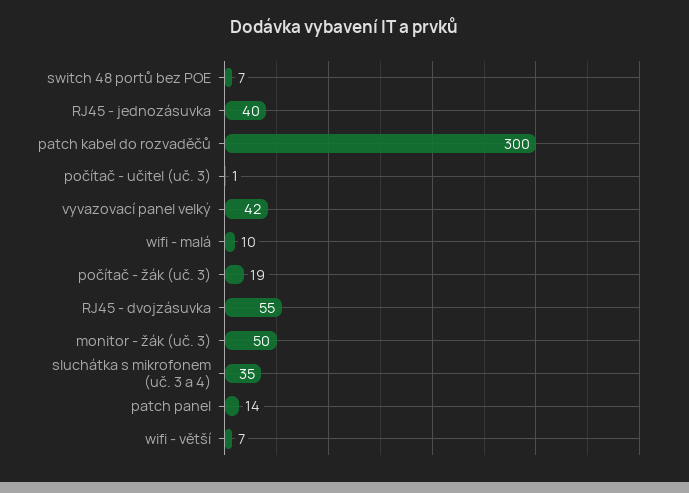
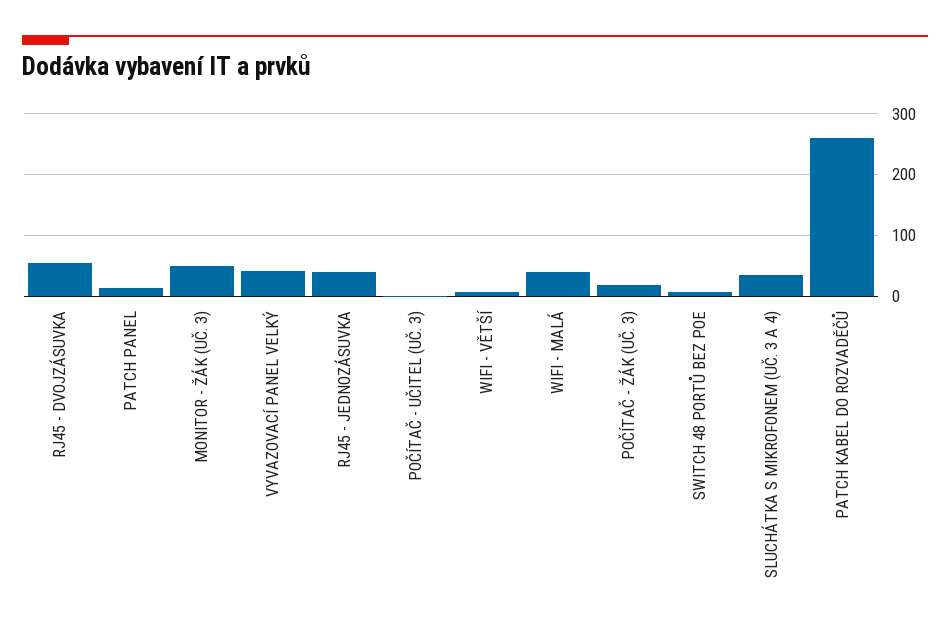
patch kabel do rozvaděčů: 300 -> 260
wifi - malá: 10 -> 40

